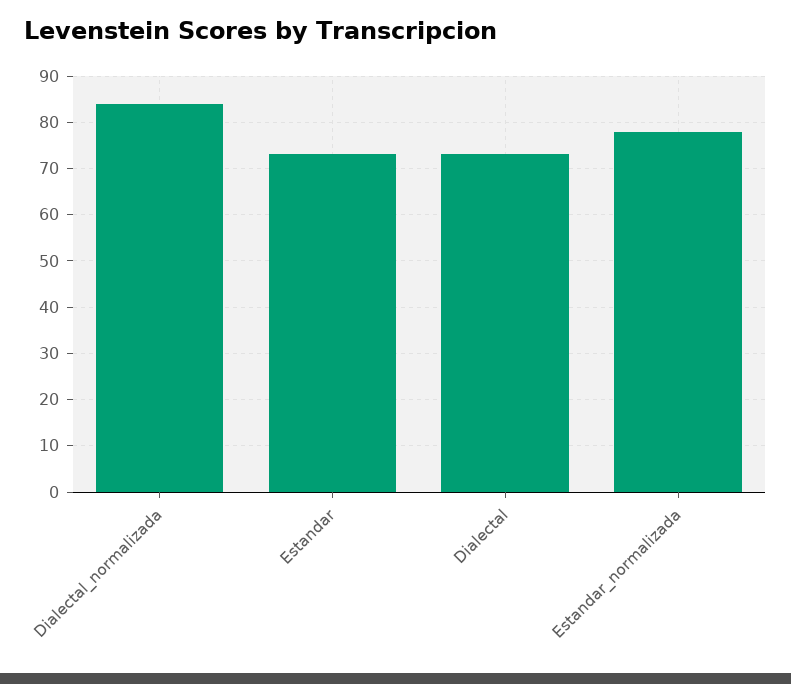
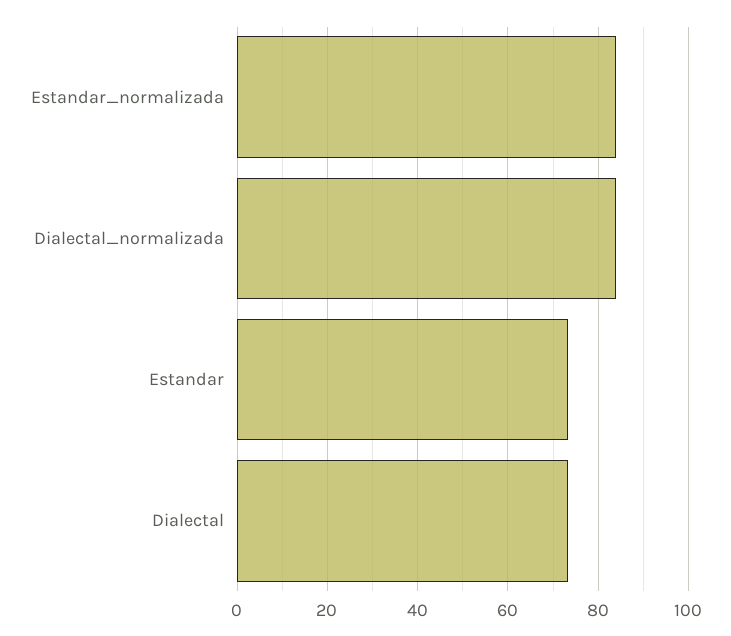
Estandar_normalizada: 78 -> 84

